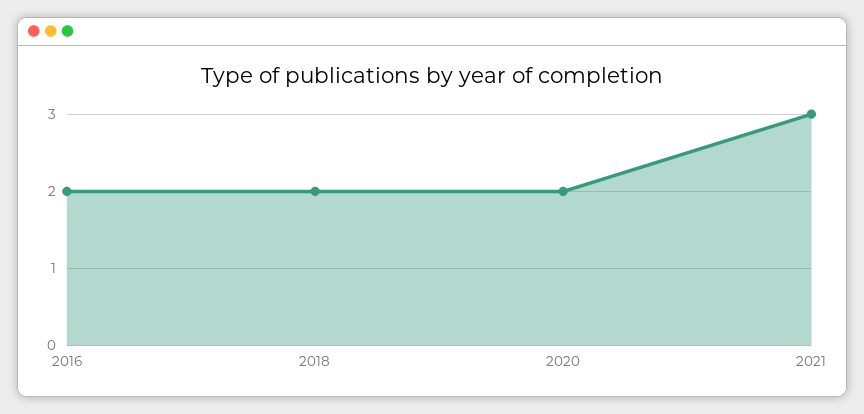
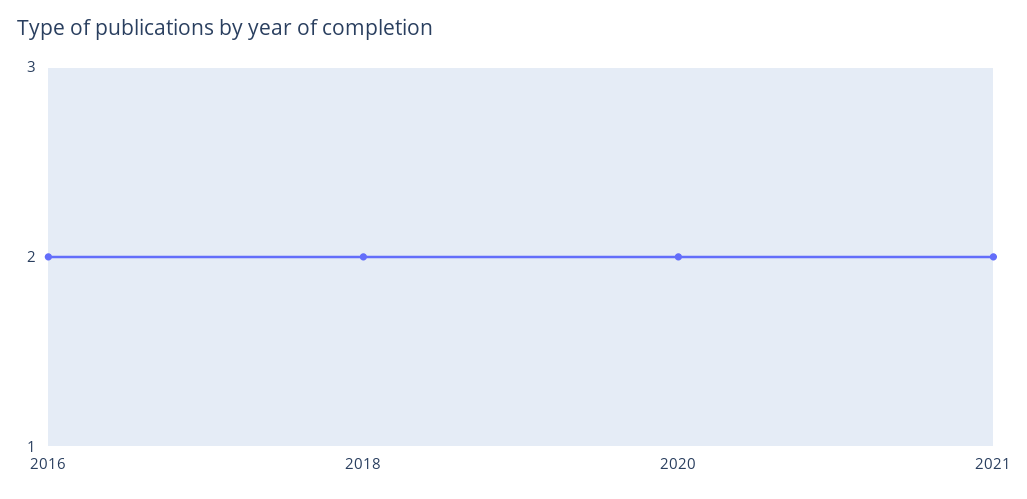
2021: 3 -> 2

